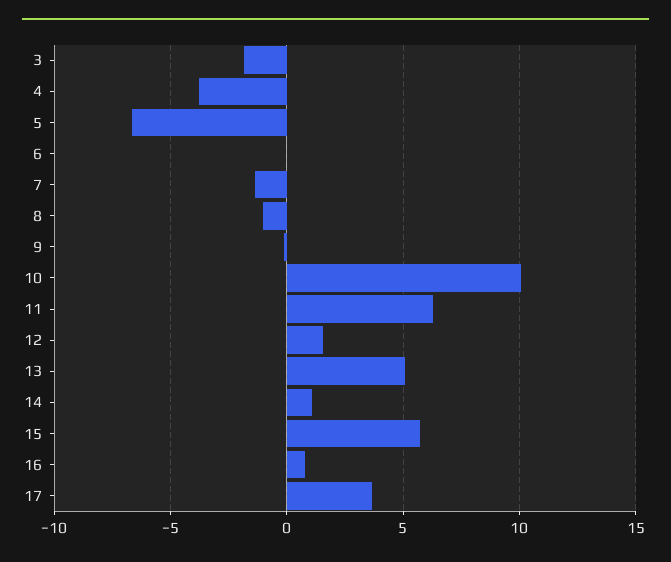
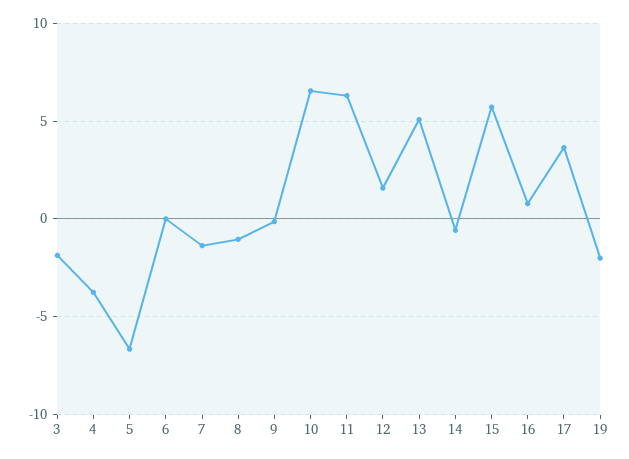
10: 10 -> 6.5
14: 1 -> -0.5
19: none -> -2

